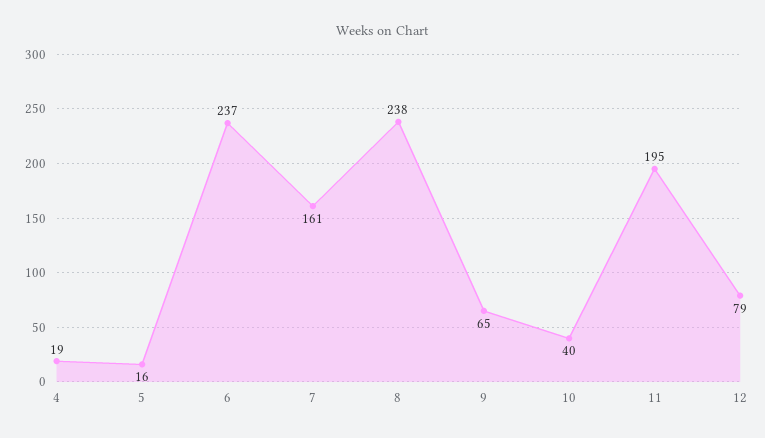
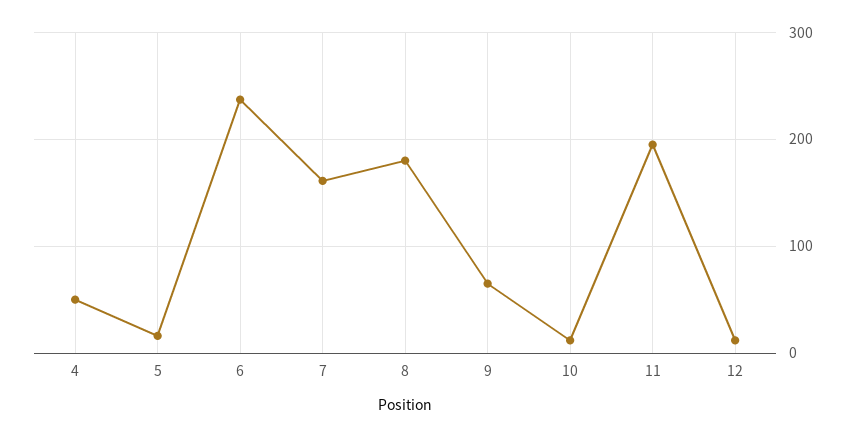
4: 19 -> 50
8: 238 -> 180
10: 40 -> 10
12: 79 -> 10

